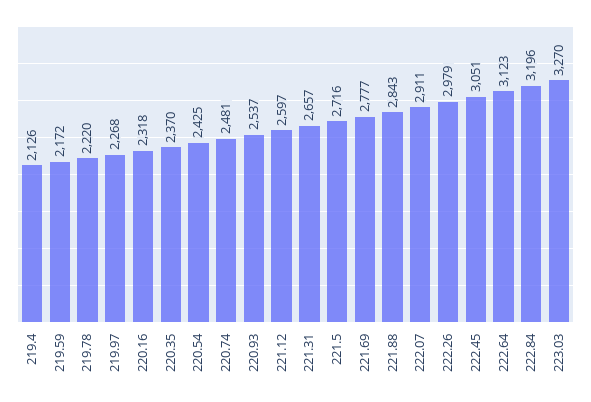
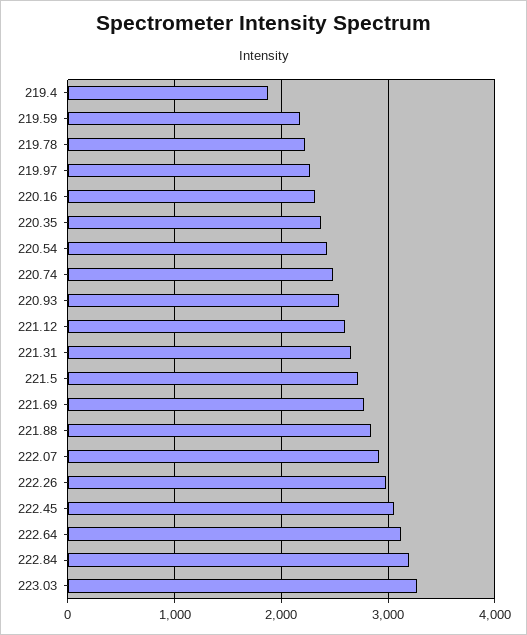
219.4: 2126 -> 1900

